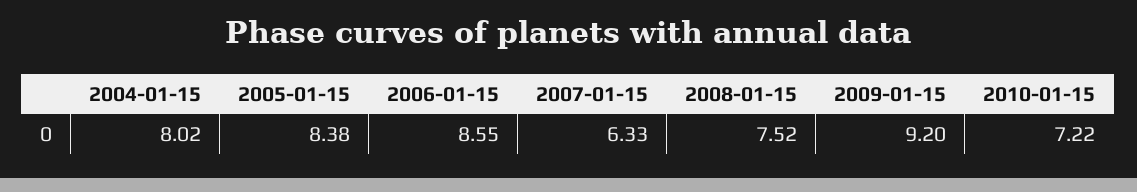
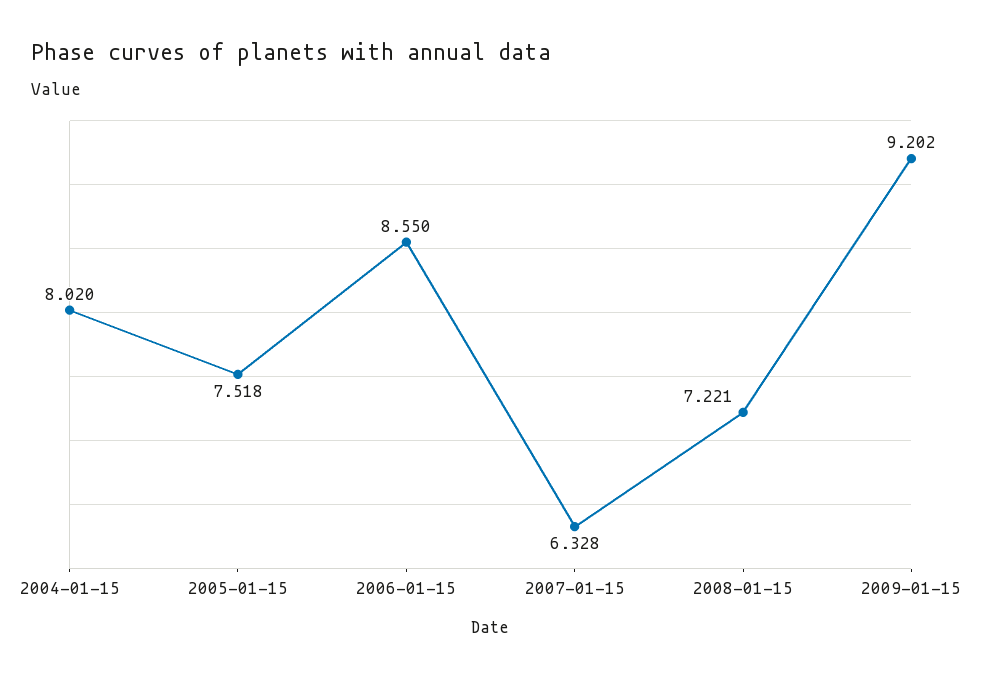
2005-01-15: 8.38 -> 7.518
2008-01-15: 7.52 -> 7.221
2010-01-15: 7.22 -> none

